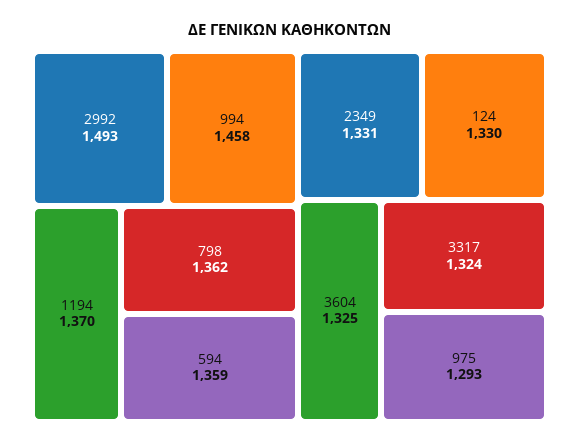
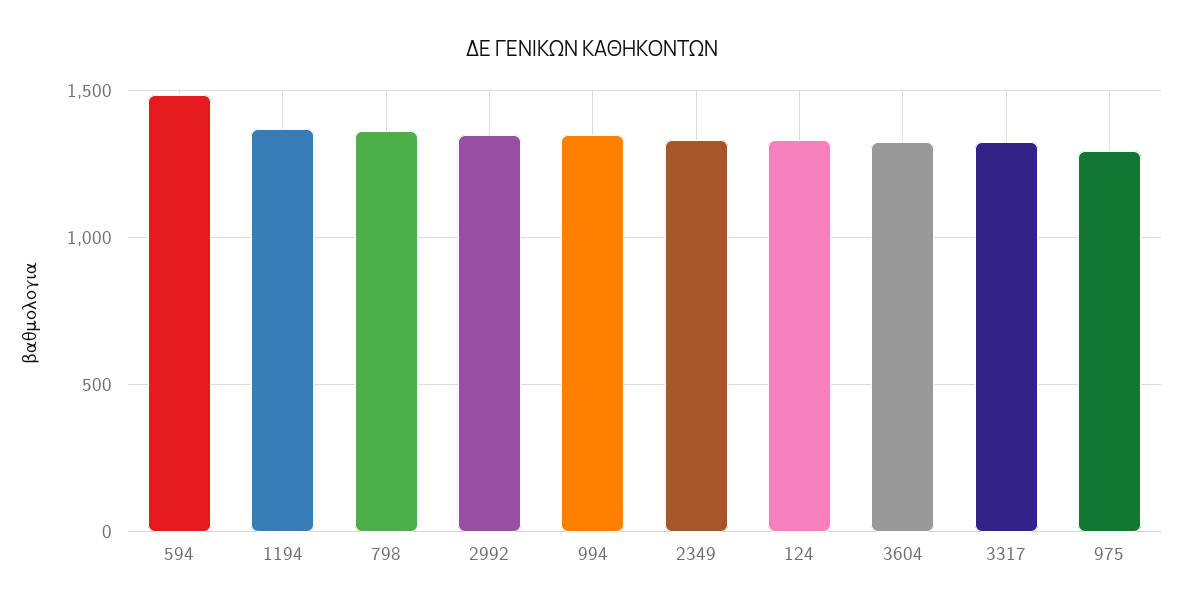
2992: 1493 -> 1350
994: 1458 -> 1350
594: 1359 -> 1500

